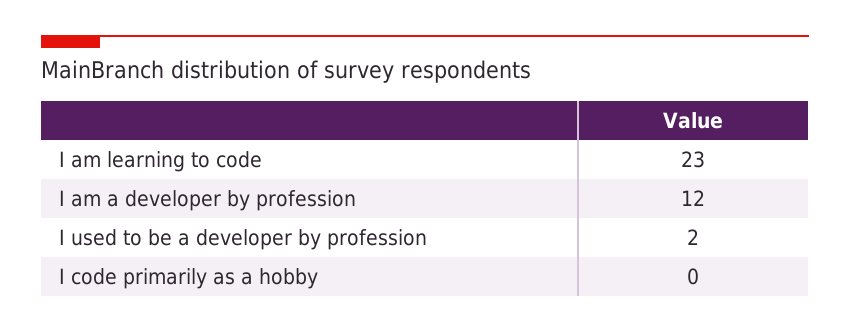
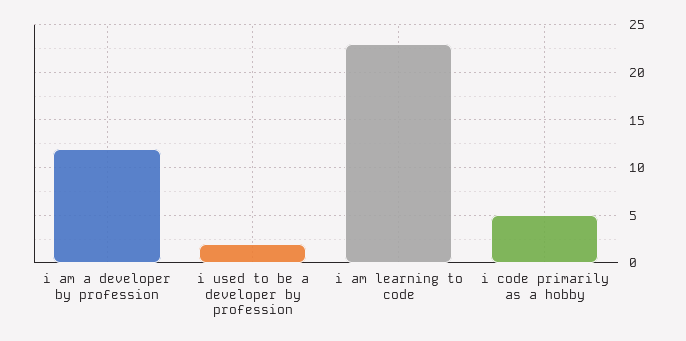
I code primarily as a hobby: 0 -> 5

